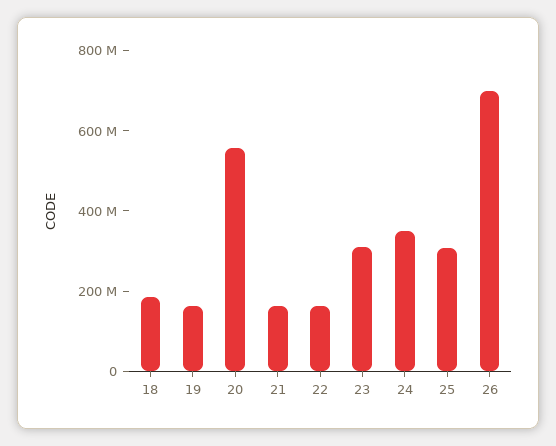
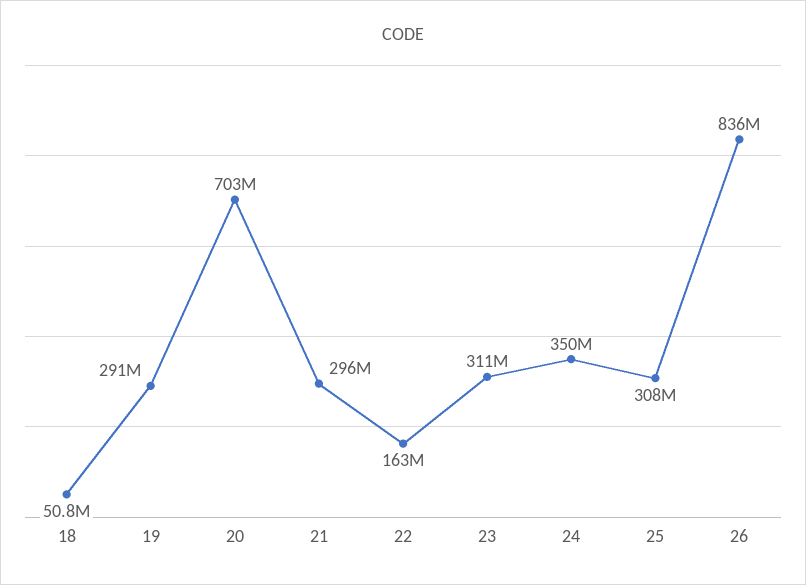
18: 200000000 -> 50800000
19: 150000000 -> 291000000
20: 550000000 -> 703000000
21: 150000000 -> 296000000
26: 700000000 -> 836000000

